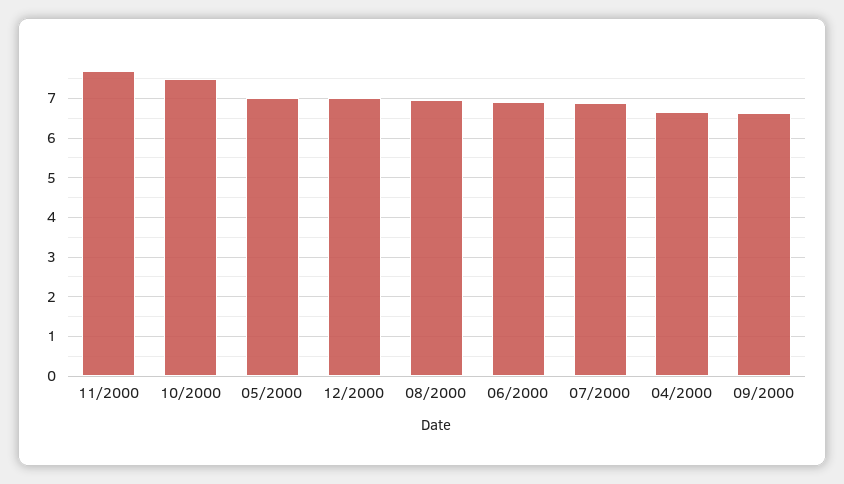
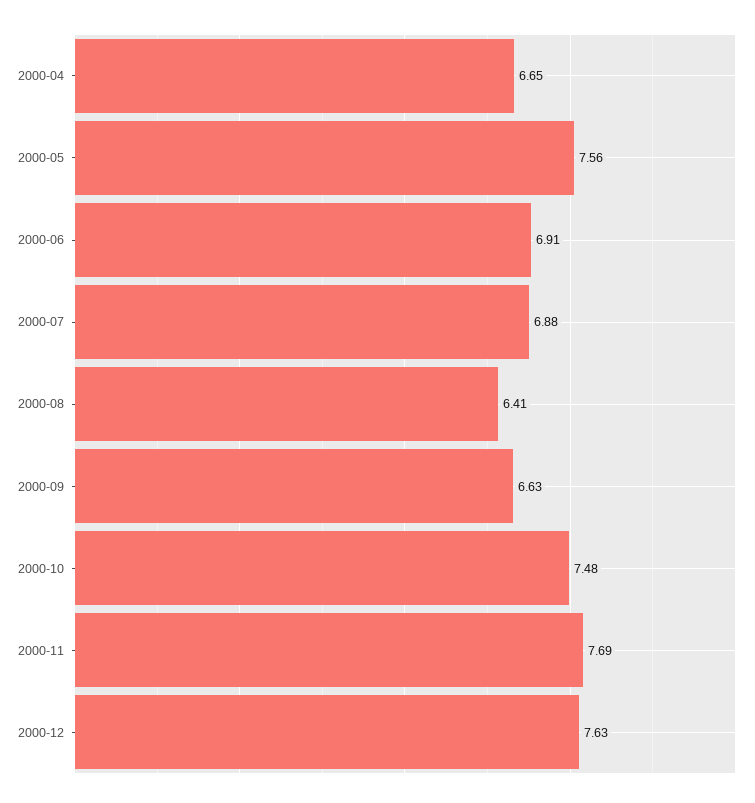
05/2000: 7 -> 7.56
12/2000: 7 -> 7.63
08/2000: 7 -> 6.41

